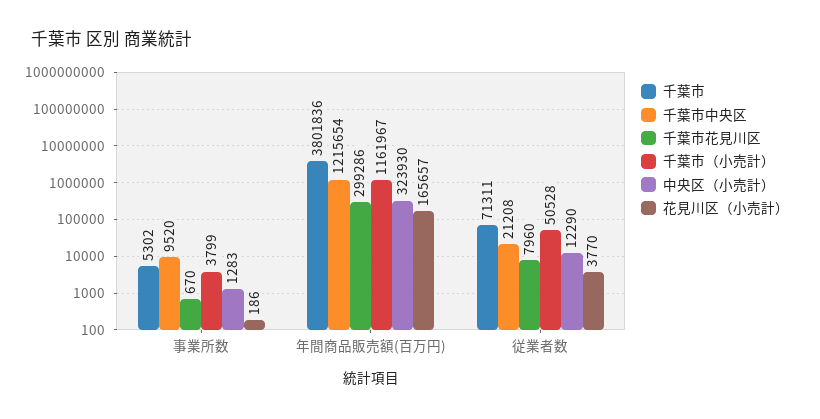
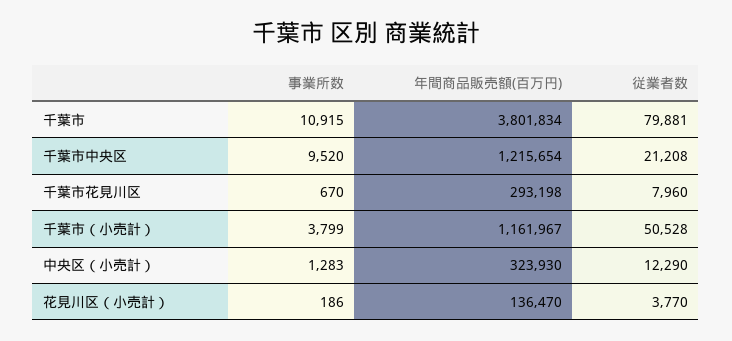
千葉市, 事業所数: 5302 -> 10915
千葉市, 年間商品販売額(百万円): 3801836 -> 3801834
千葉市花見川区, 年間商品販売額(百万円): 299286 -> 293198
花見川区（小売計）, 年間商品販売額(百万円): 165657 -> 136470
千葉市, 従業者数: 71311 -> 79881

